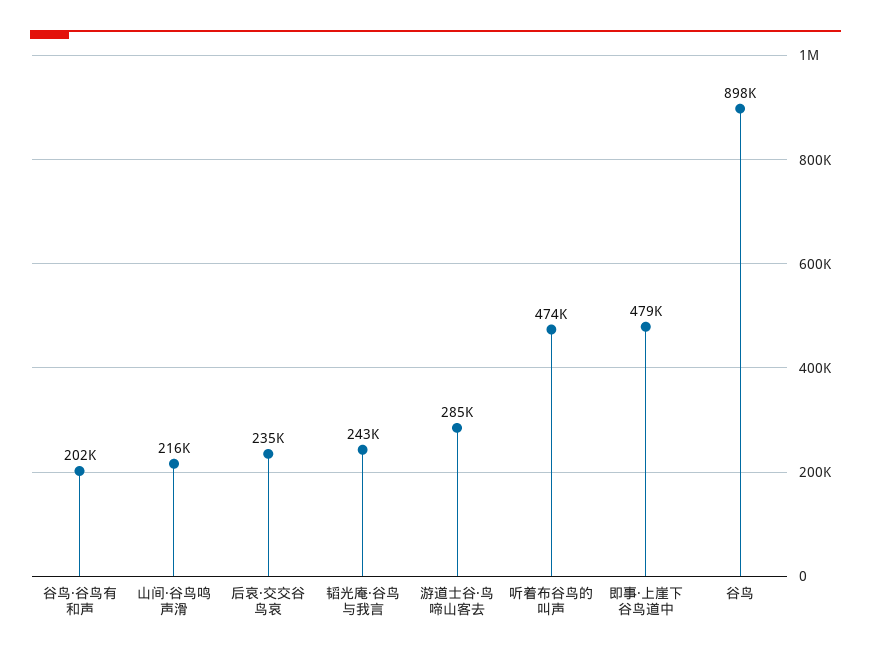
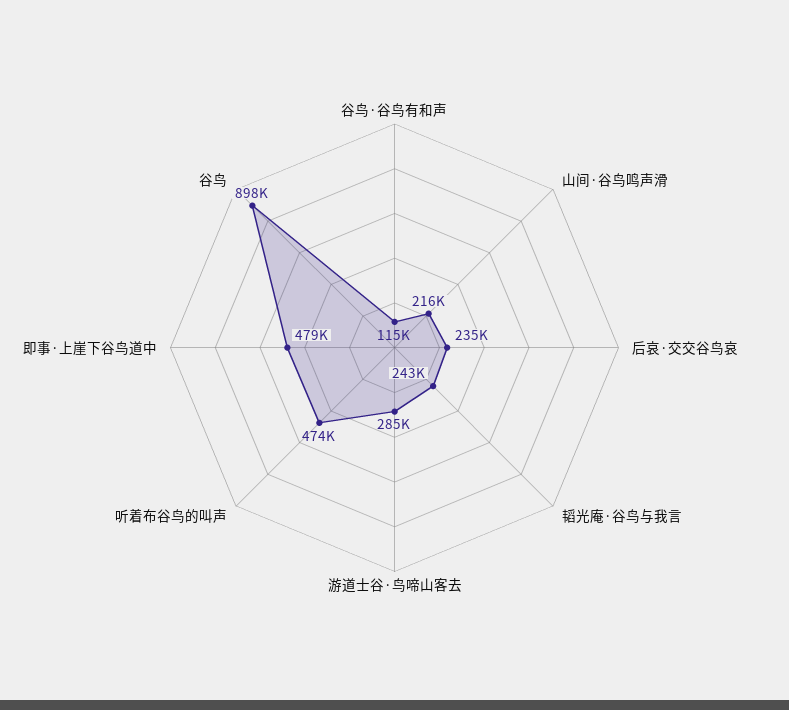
谷鸟·谷鸟有和声: 202000 -> 115000

